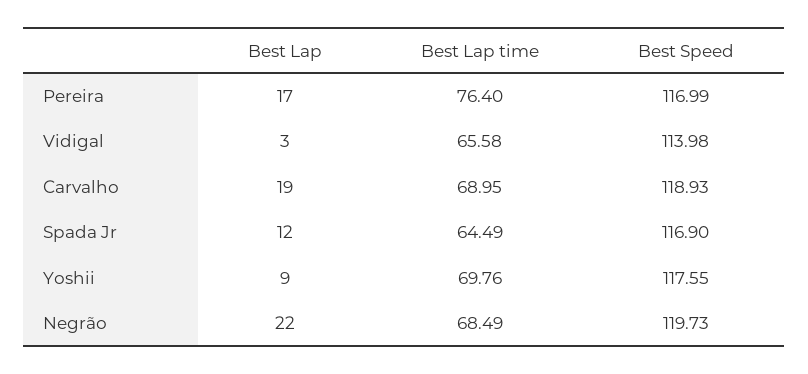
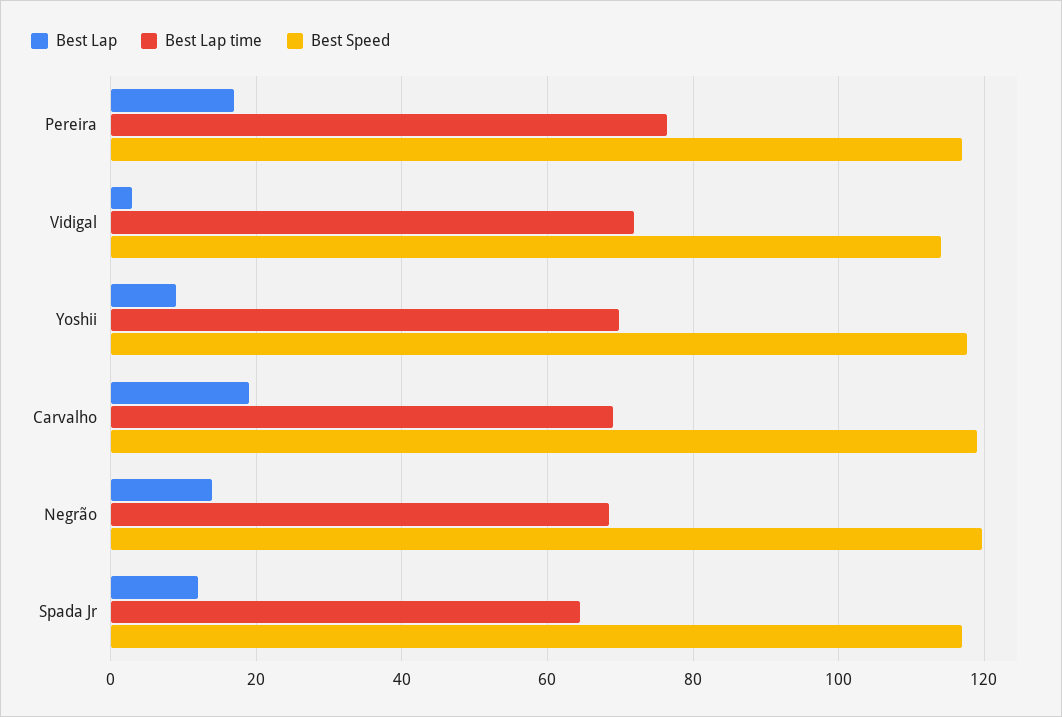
Best Lap time, Vidigal: 65.58 -> 72
Best Lap, Negrão: 22 -> 14

